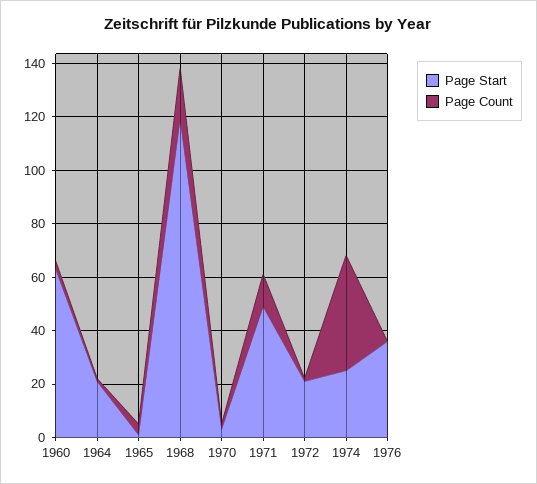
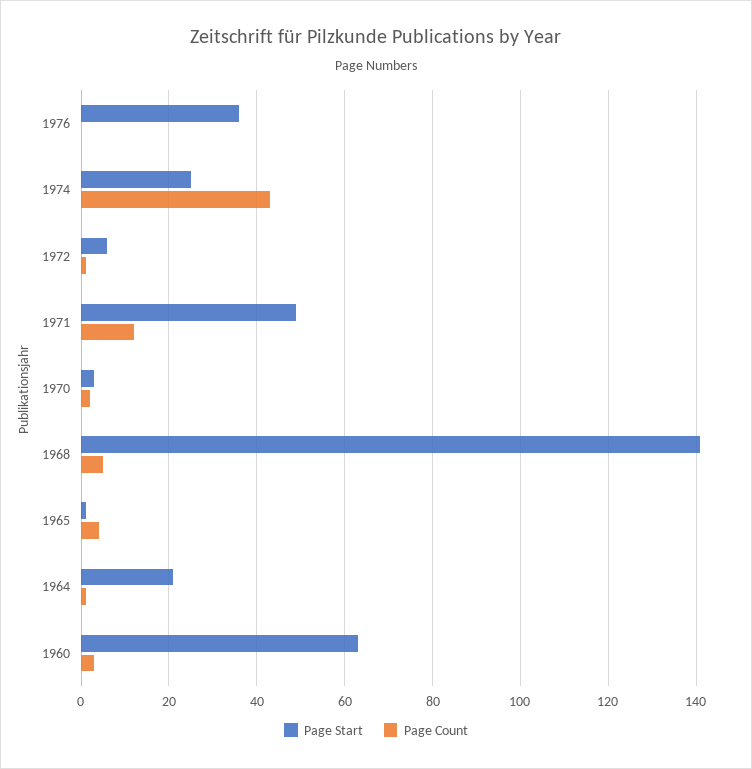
Page Start, 1968: 120 -> 140
Page Count, 1968: 20 -> 5
Page Start, 1972: 20 -> 5

